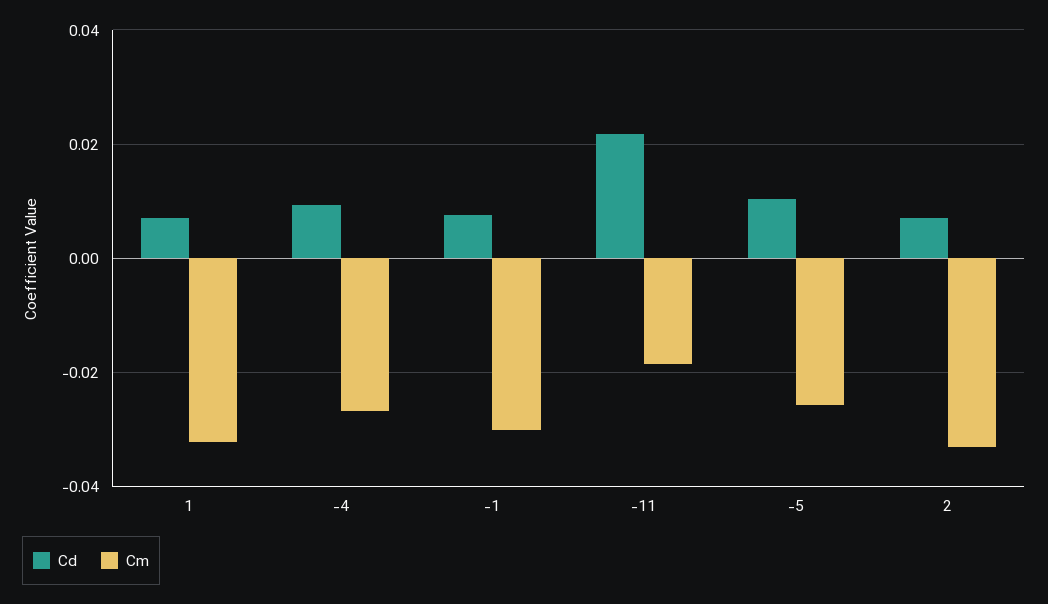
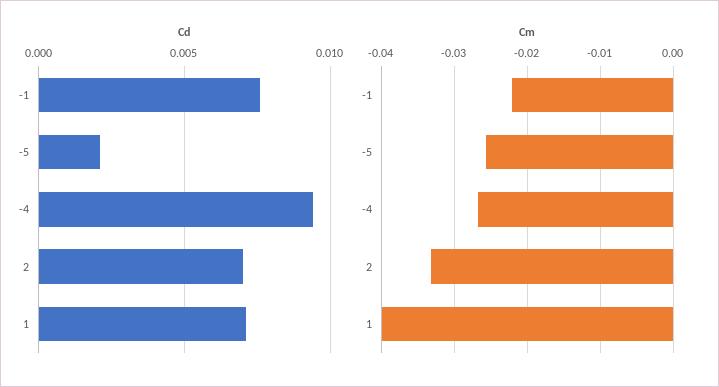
Cm, 1: -0.032 -> -0.04
Cm, -1: -0.03 -> -0.022
Cd, -11: 0.022 -> none
Cm, -11: -0.018 -> none
Cd, -5: 0.01 -> 0.002

